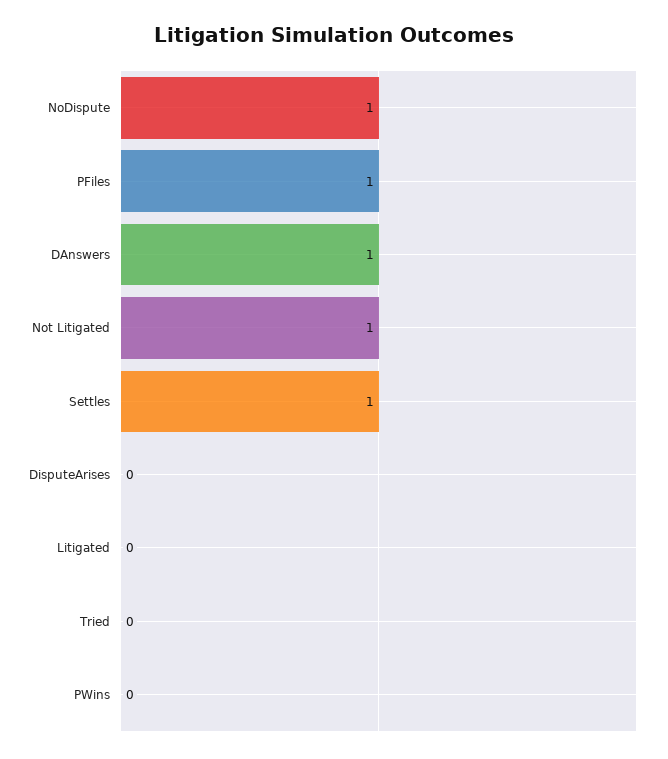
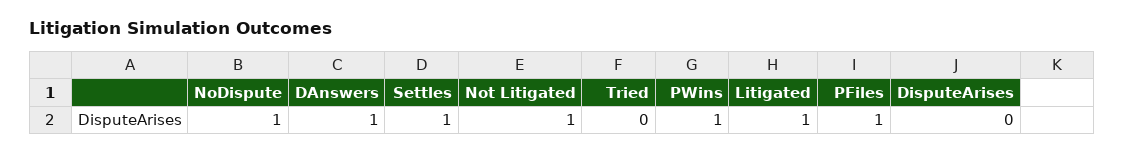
Litigated: 0 -> 1
PWins: 0 -> 1

